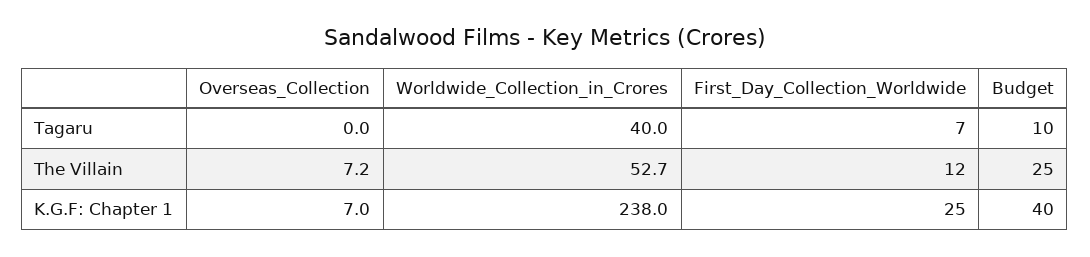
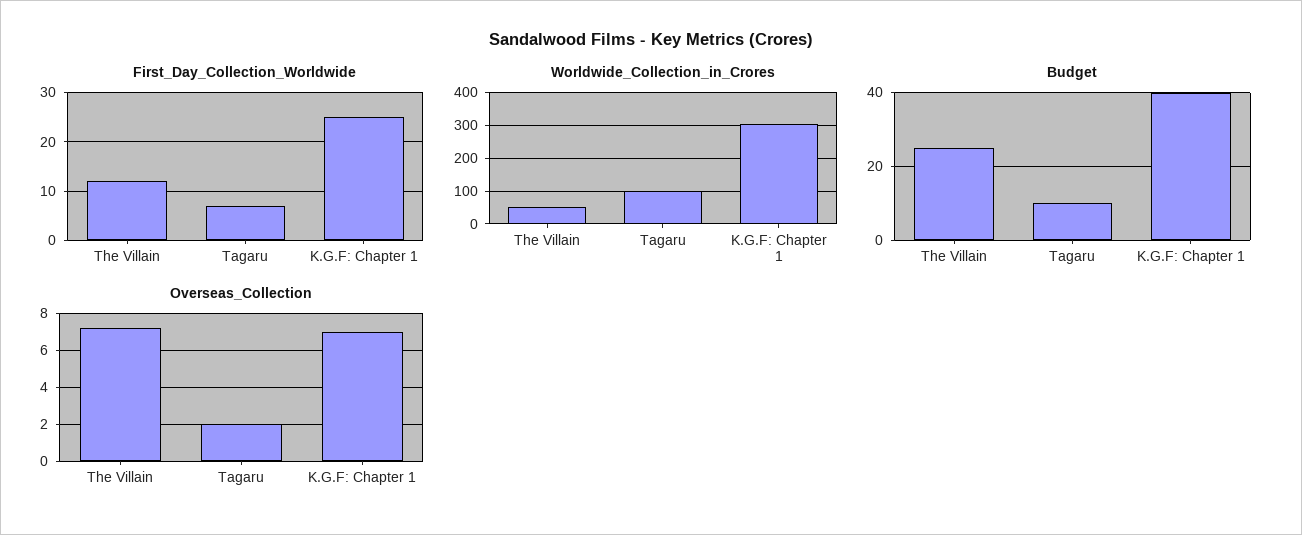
Overseas_Collection, Tagaru: 0 -> 2
Worldwide_Collection_in_Crores, Tagaru: 40 -> 100
Worldwide_Collection_in_Crores, K.G.F: Chapter 1: 238 -> 300

